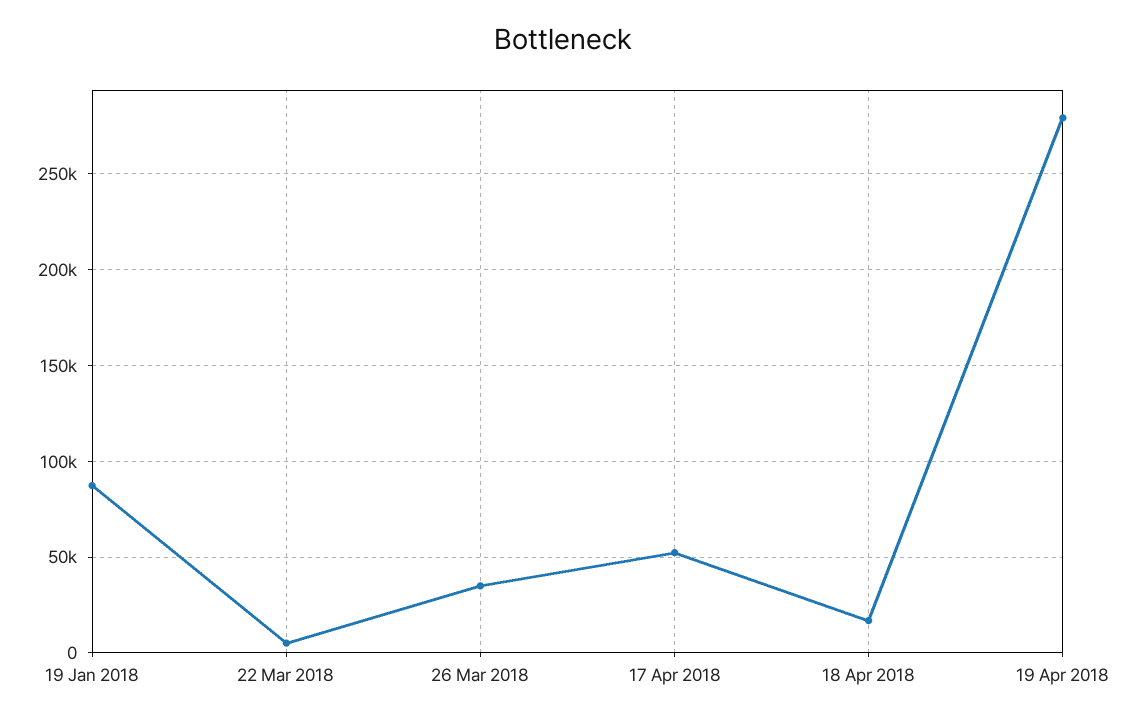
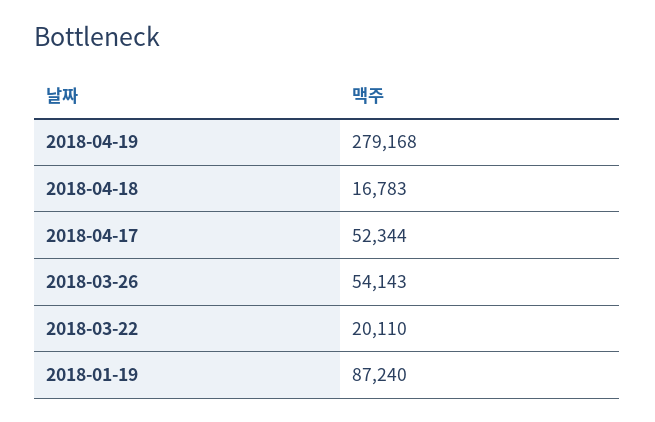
22 Mar 2018: 5000 -> 20110
26 Mar 2018: 35000 -> 54143

